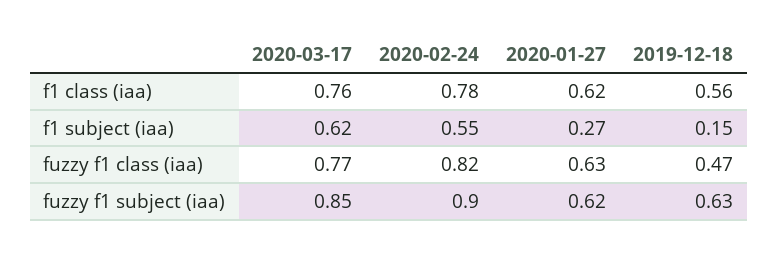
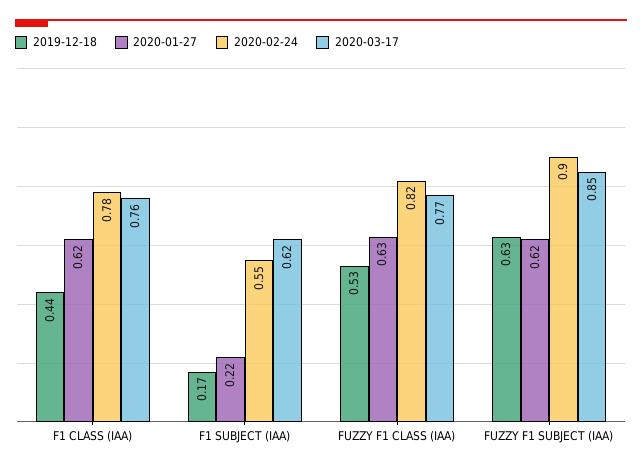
2019-12-18, f1 class (iaa): 0.56 -> 0.44
2020-01-27, f1 subject (iaa): 0.27 -> 0.22
2019-12-18, f1 subject (iaa): 0.15 -> 0.17
2019-12-18, fuzzy f1 class (iaa): 0.47 -> 0.53

